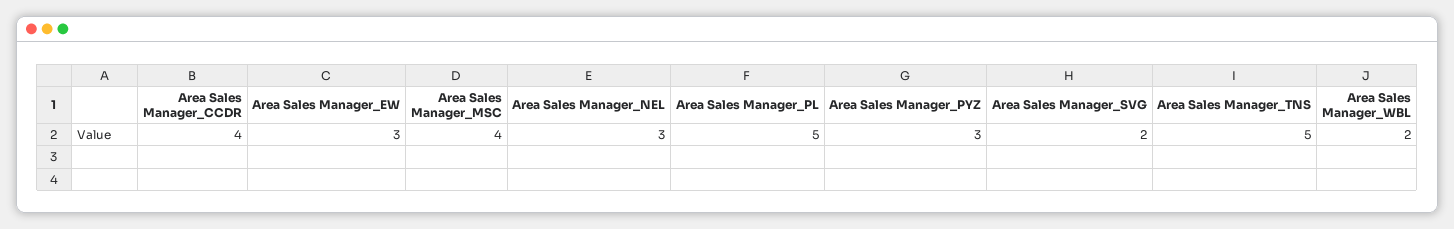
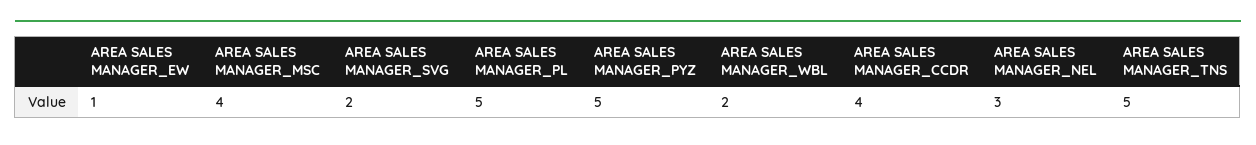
Area Sales Manager_EW: 3 -> 1
Area Sales Manager_PYZ: 3 -> 5

